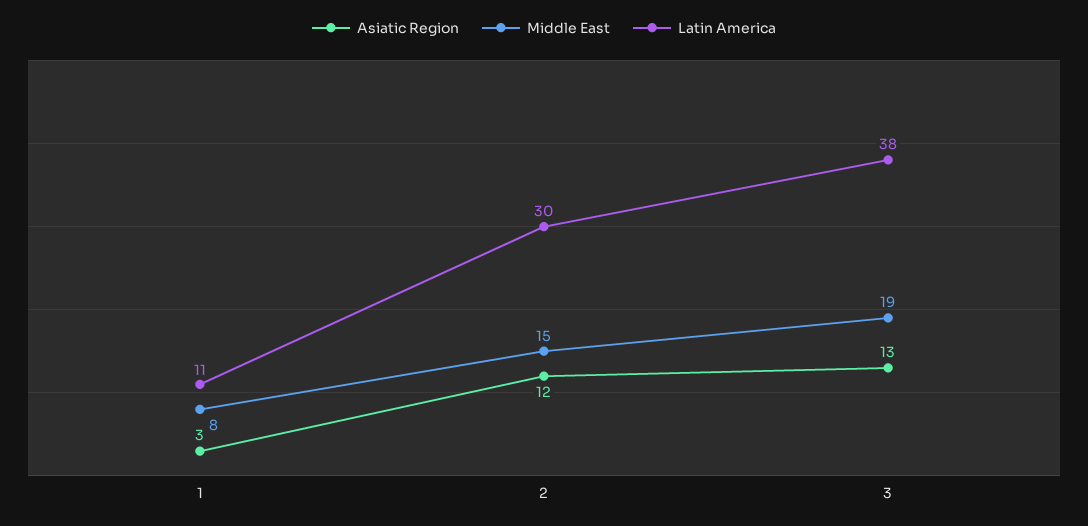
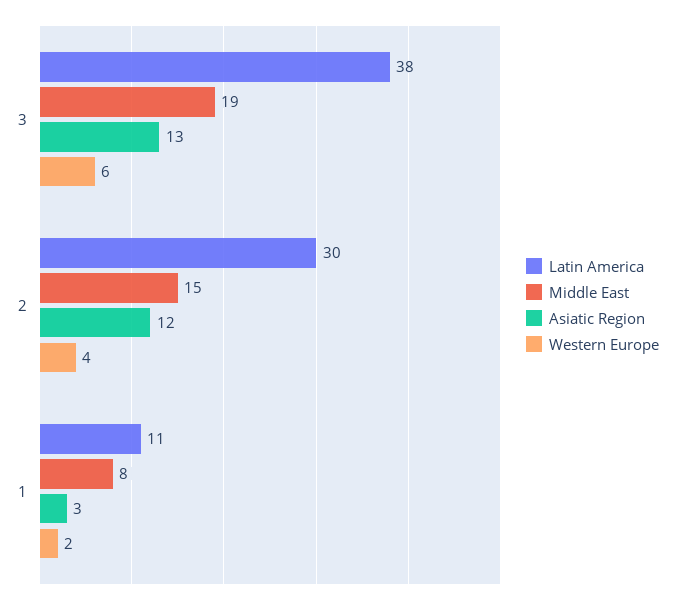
Western Europe, 3: none -> 6
Western Europe, 2: none -> 4
Western Europe, 1: none -> 2

